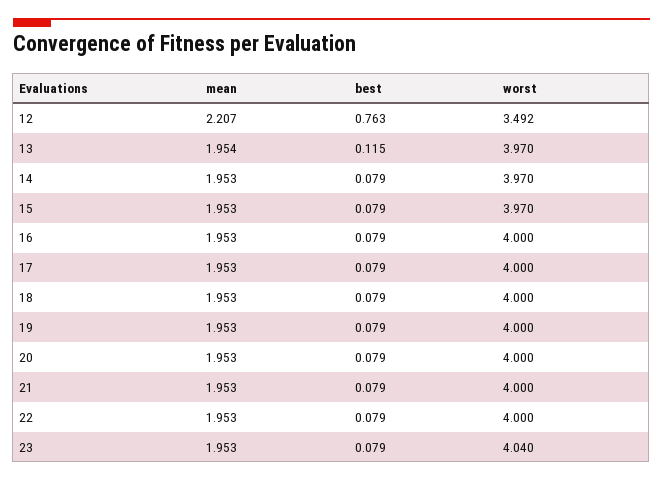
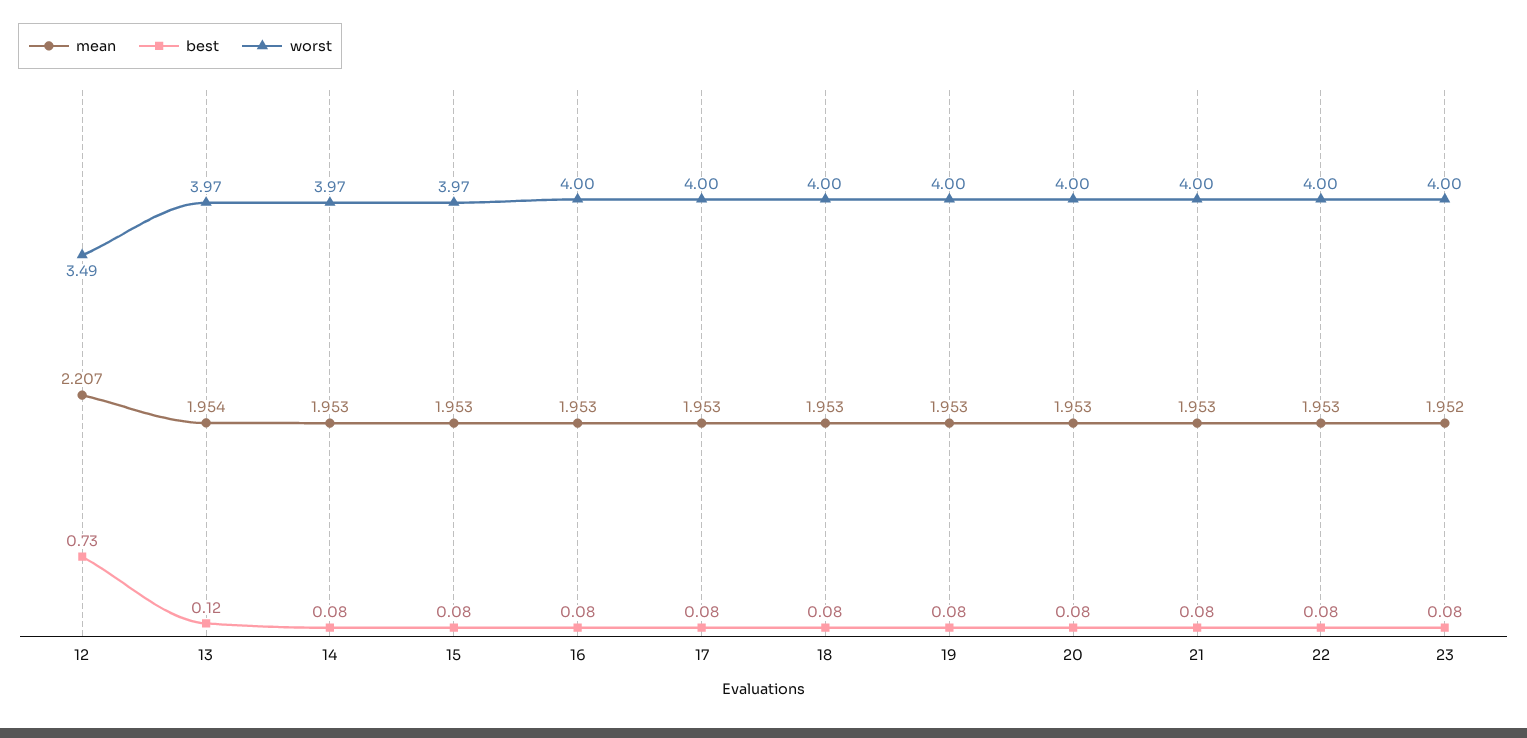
best, 12: 0.763 -> 0.73
mean, 23: 1.953 -> 1.952
worst, 23: 4.04 -> 4

